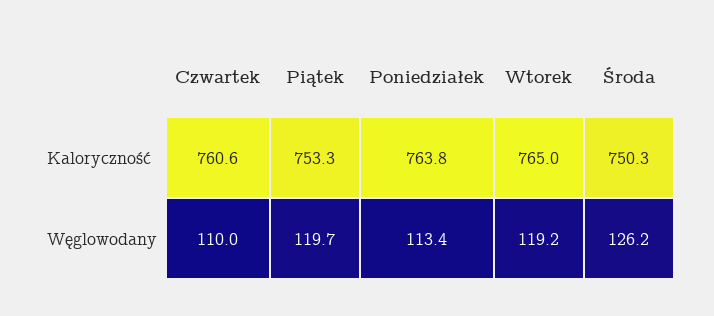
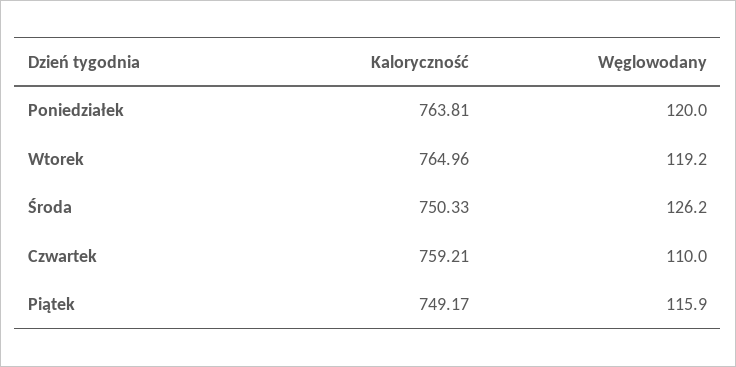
Czwartek, Kaloryczność: 760.6 -> 759.21
Piątek, Kaloryczność: 753.3 -> 749.17
Piątek, Węglowodany: 119.7 -> 115.9
Poniedziałek, Węglowodany: 113.4 -> 120

